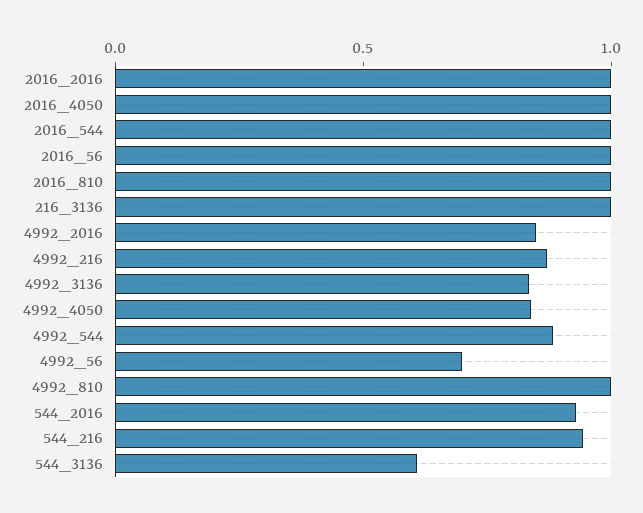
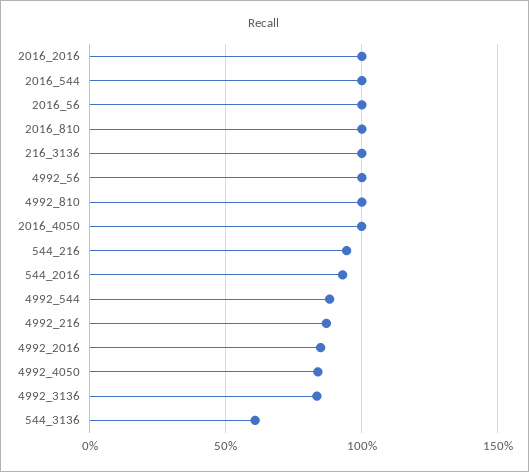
4992_56: 0.7 -> 1

